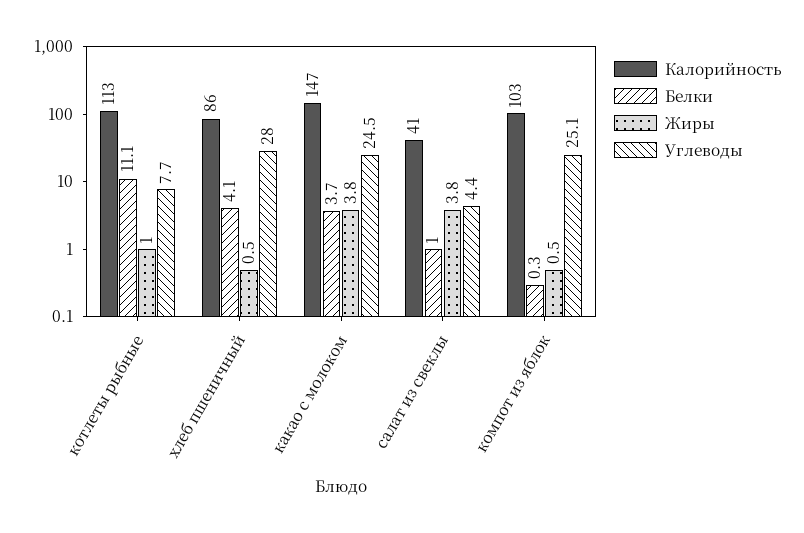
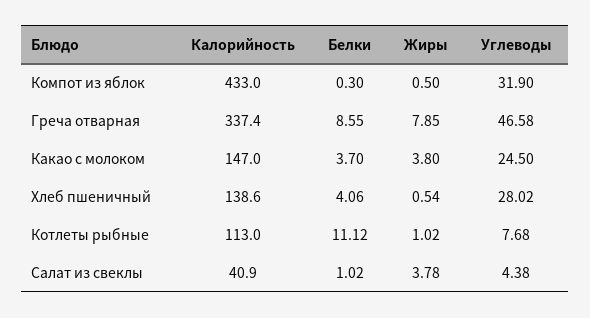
Калорийность, хлеб пшеничный: 86 -> 138.6
Калорийность, компот из яблок: 103 -> 433
Углеводы, компот из яблок: 25.1 -> 31.9
Калорийность, Греча отварная: none -> 337.4
Белки, Греча отварная: none -> 8.55
Жиры, Греча отварная: none -> 7.85
Углеводы, Греча отварная: none -> 46.58

